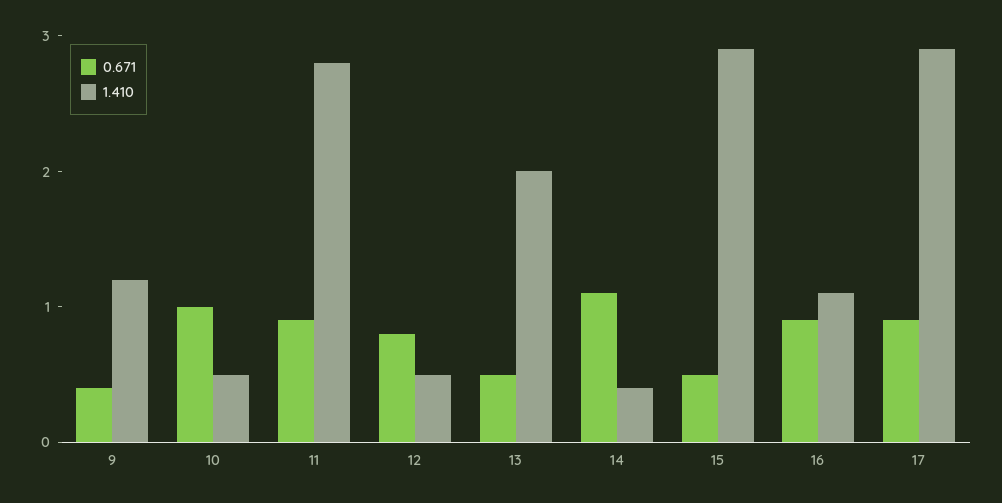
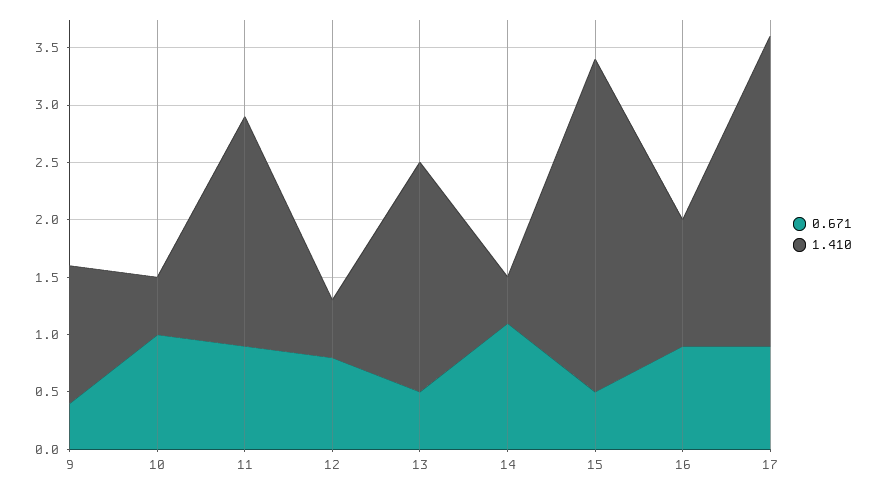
1.410, 11: 2.8 -> 2
1.410, 17: 2.9 -> 2.7

